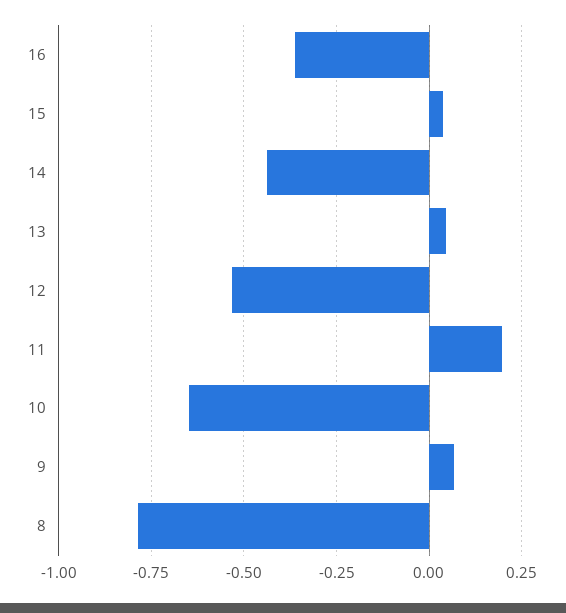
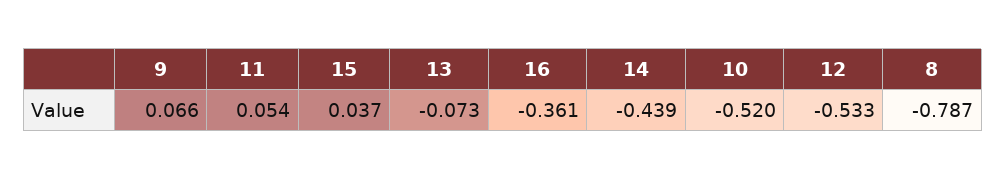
13: 0.05 -> -0.073
11: 0.2 -> 0.054
10: -0.65 -> -0.52

